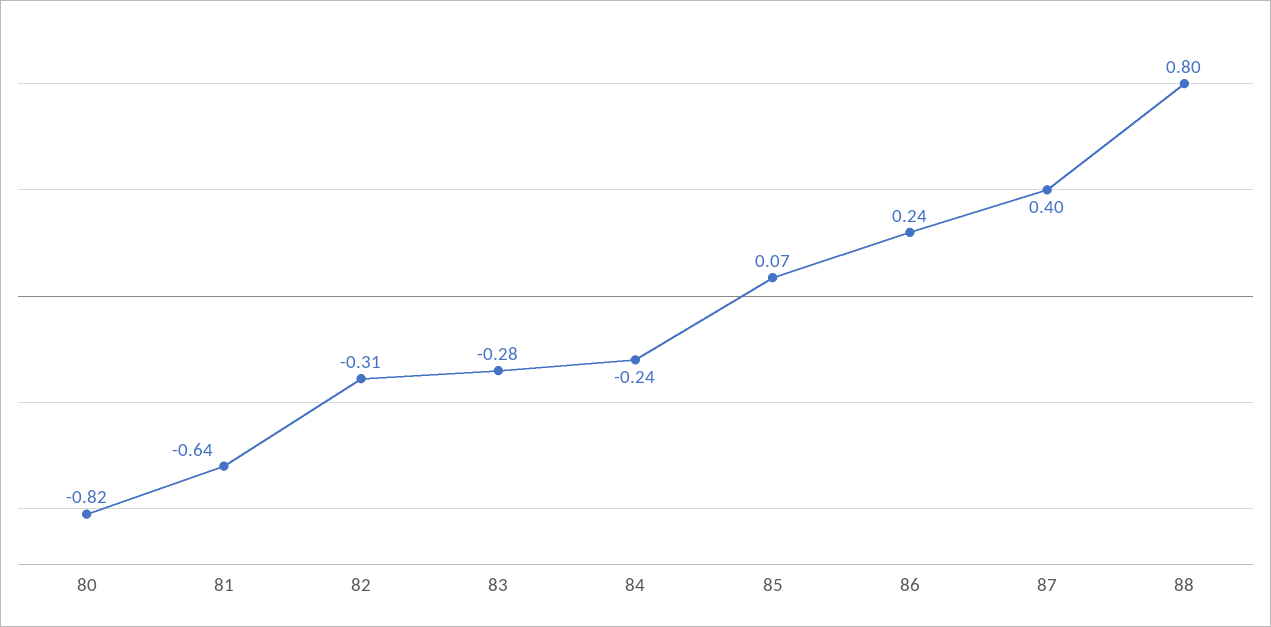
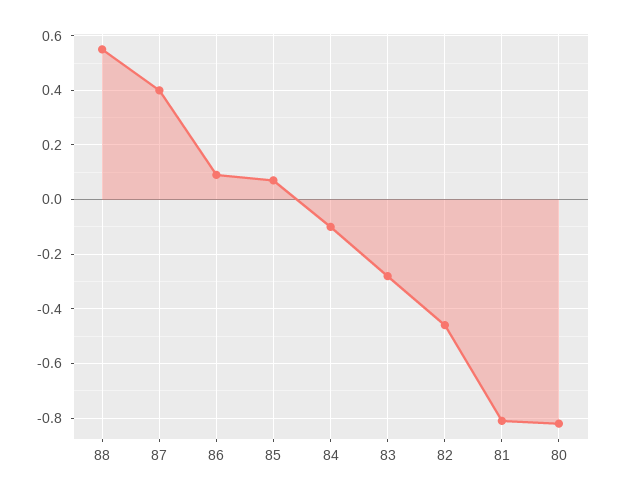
81: -0.64 -> -0.8
82: -0.31 -> -0.45
84: -0.24 -> -0.1
86: 0.24 -> 0.1
88: 0.8 -> 0.55

